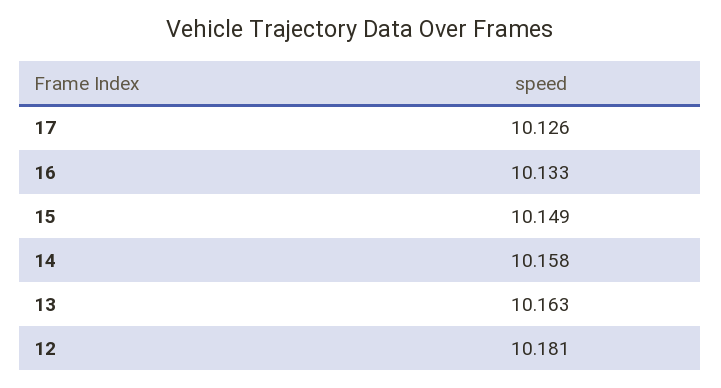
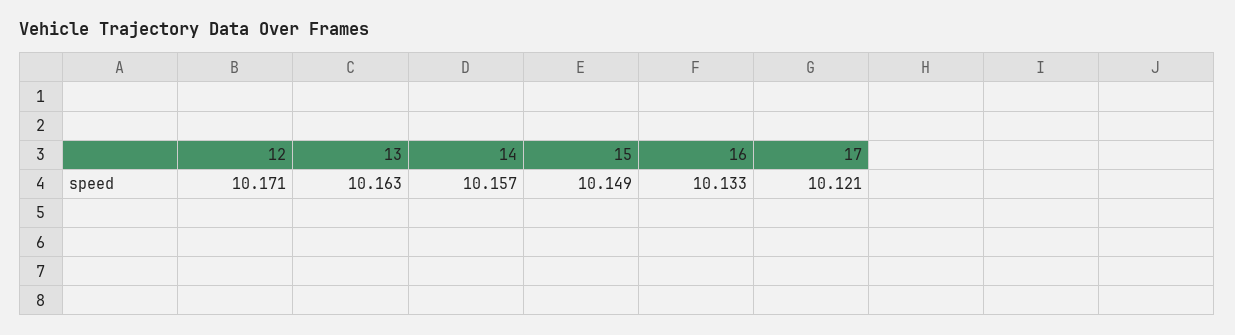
17: 10.126 -> 10.121
14: 10.158 -> 10.157
12: 10.181 -> 10.171

